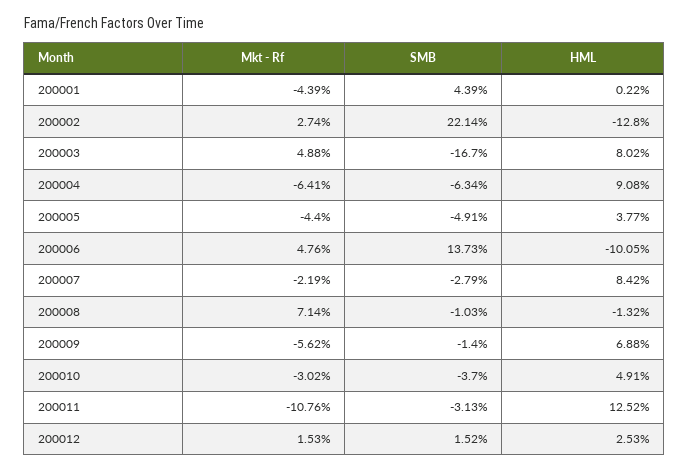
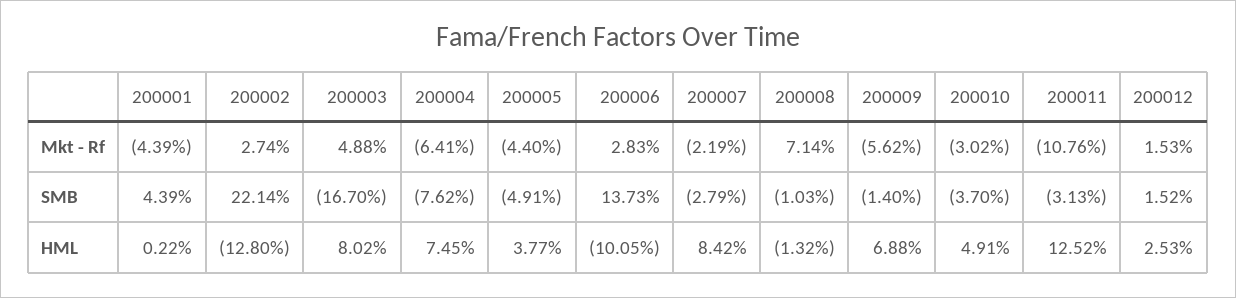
SMB, 200004: -6.34 -> -7.62
HML, 200004: 9.08 -> 7.45
Mkt - Rf, 200006: 4.76 -> 2.83

